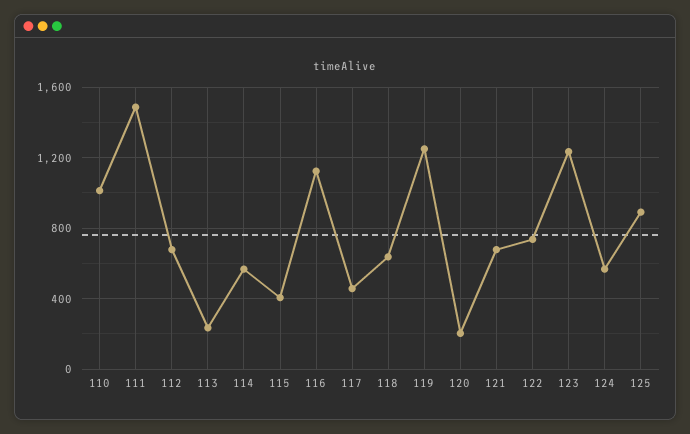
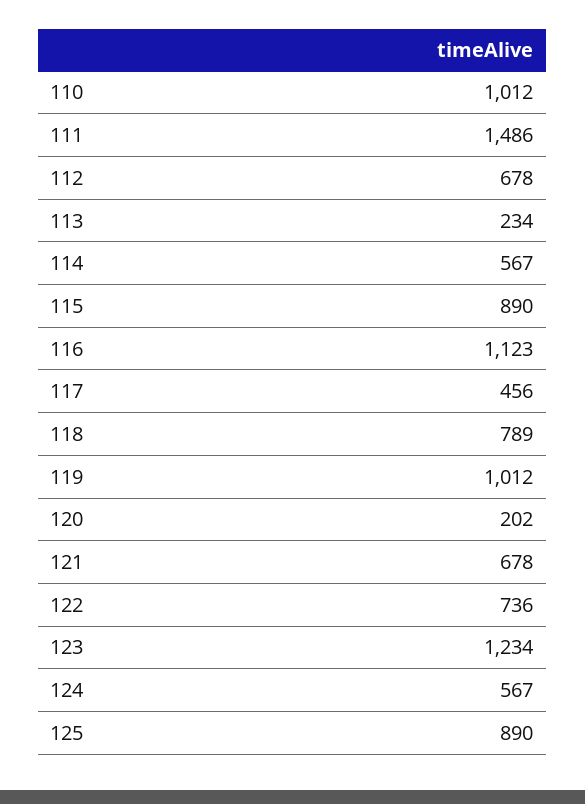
115: 400 -> 890
118: 650 -> 789
119: 1250 -> 1012

